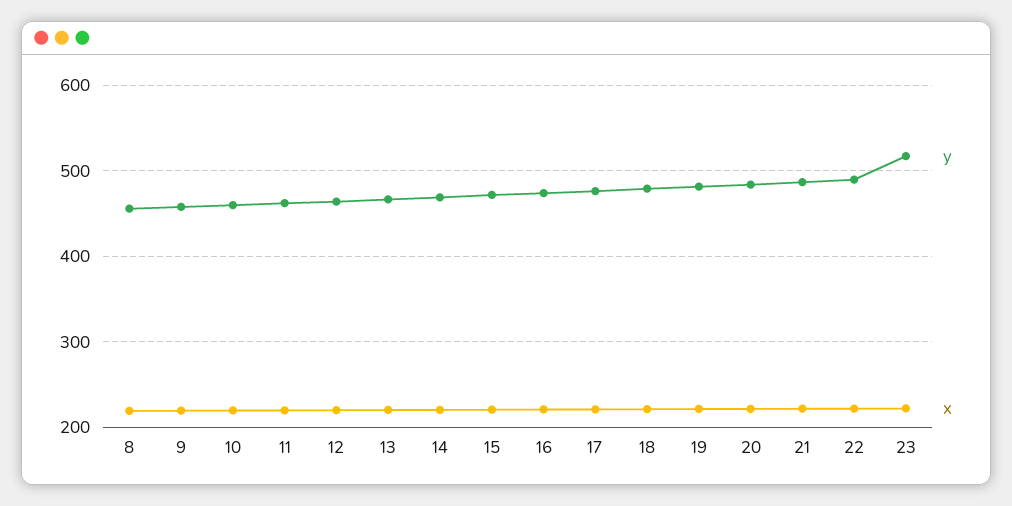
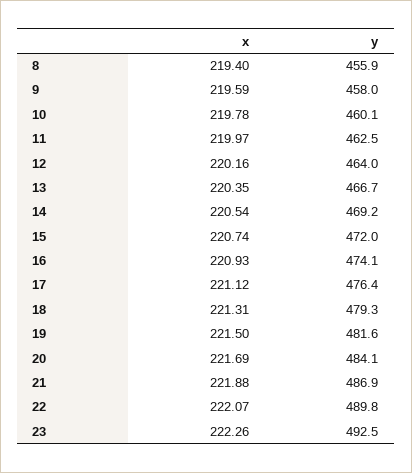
y, 23: 520 -> 492.5

